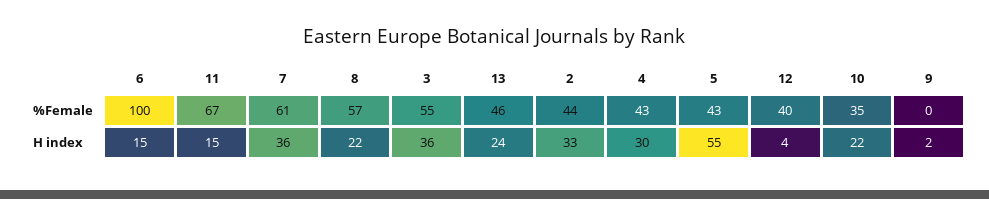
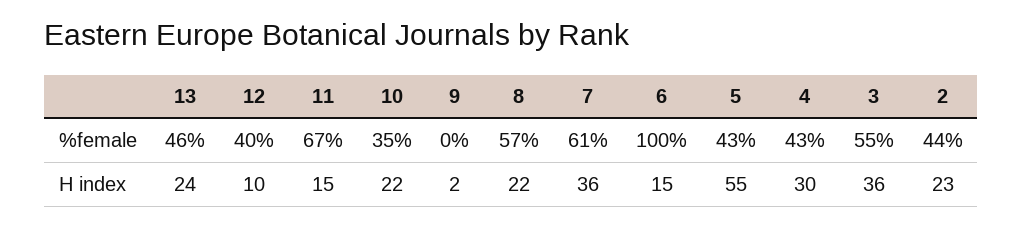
2, H index: 33 -> 23
12, H index: 4 -> 10

